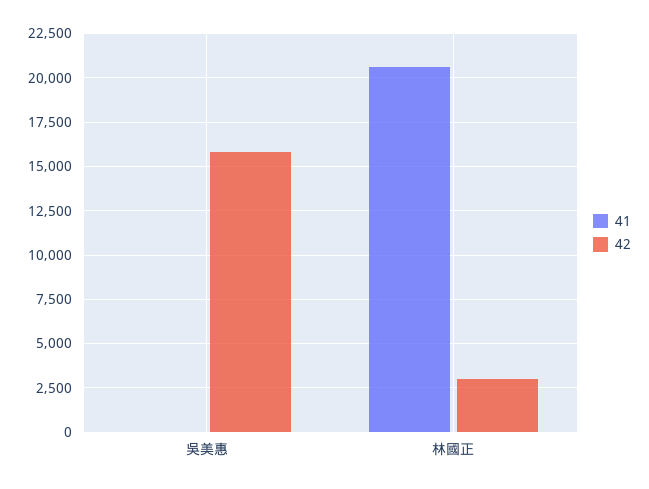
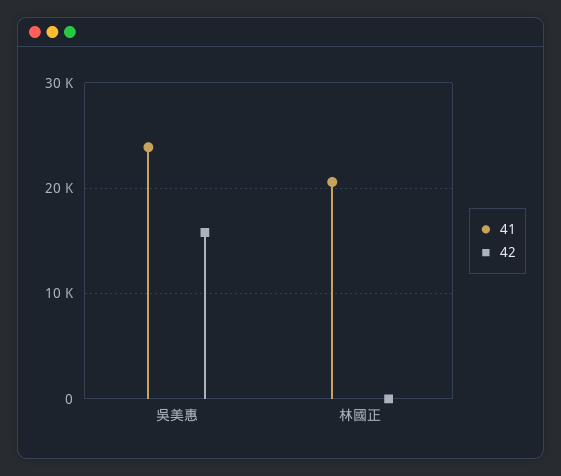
41, 吳美惠: 0 -> 24000
42, 林國正: 3000 -> 0

